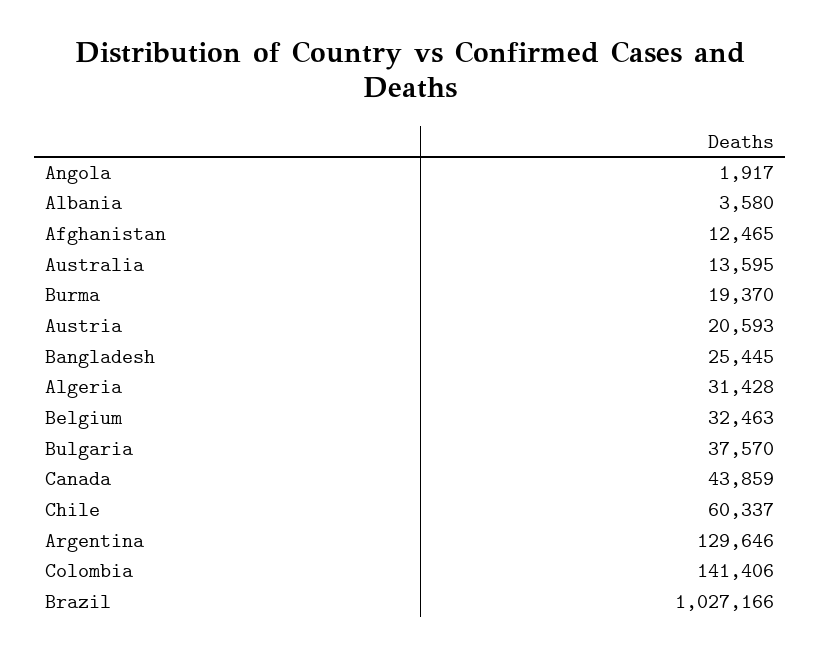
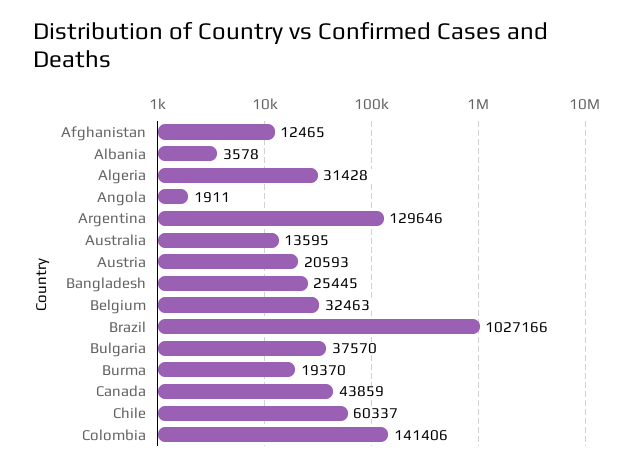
Angola: 1917 -> 1911
Albania: 3580 -> 3578

